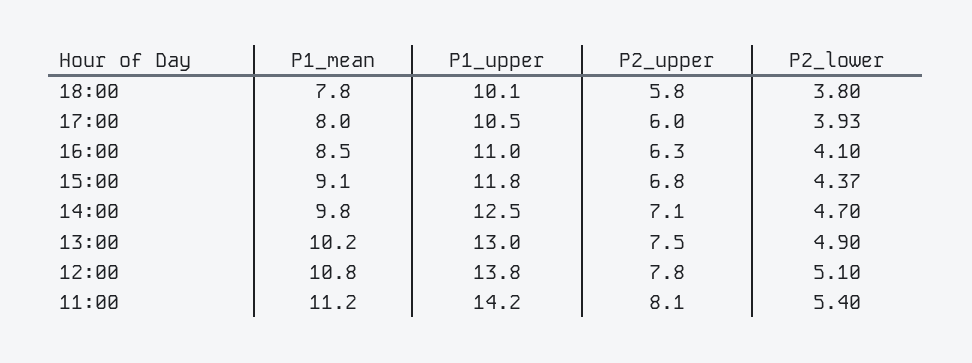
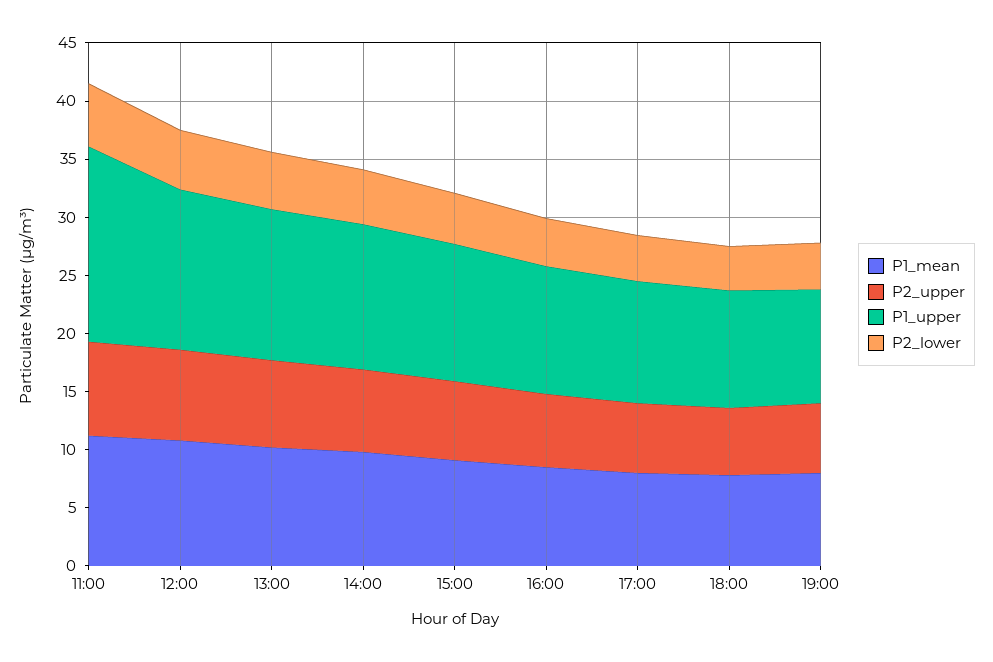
P1_upper, 11:00: 14.2 -> 17
P1_mean, 19:00: none -> 8
P2_upper, 19:00: none -> 6
P1_upper, 19:00: none -> 10
P2_lower, 19:00: none -> 4

